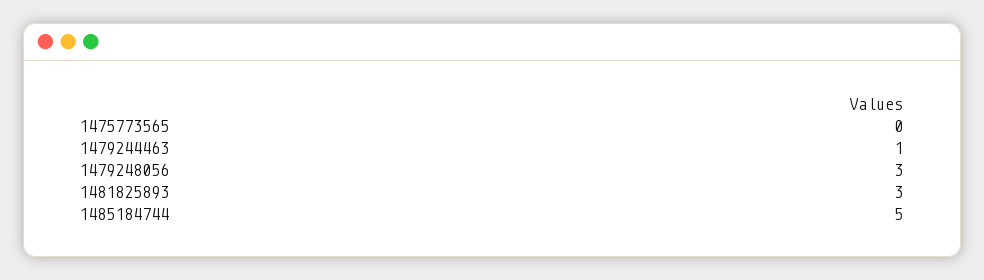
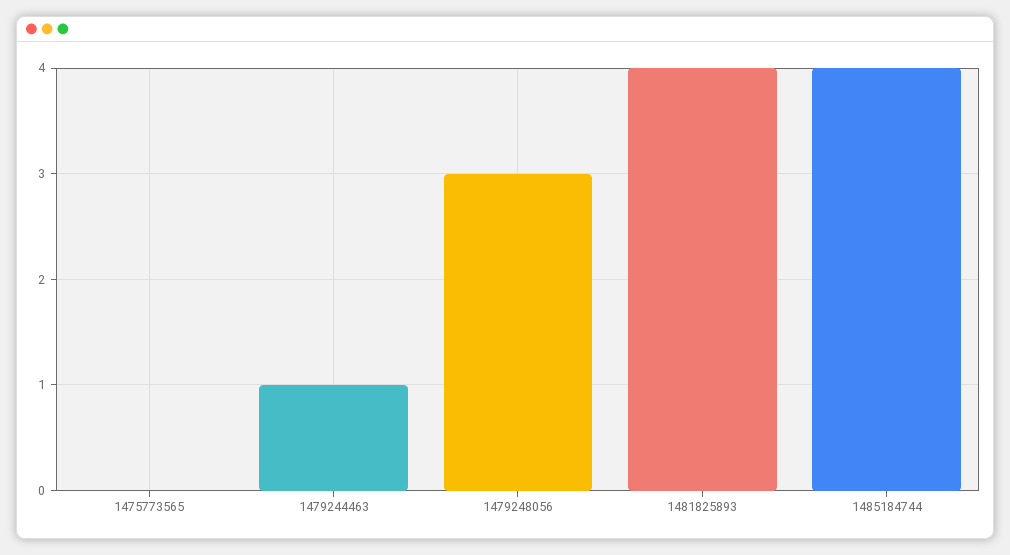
1481825893: 3 -> 4
1485184744: 5 -> 4

